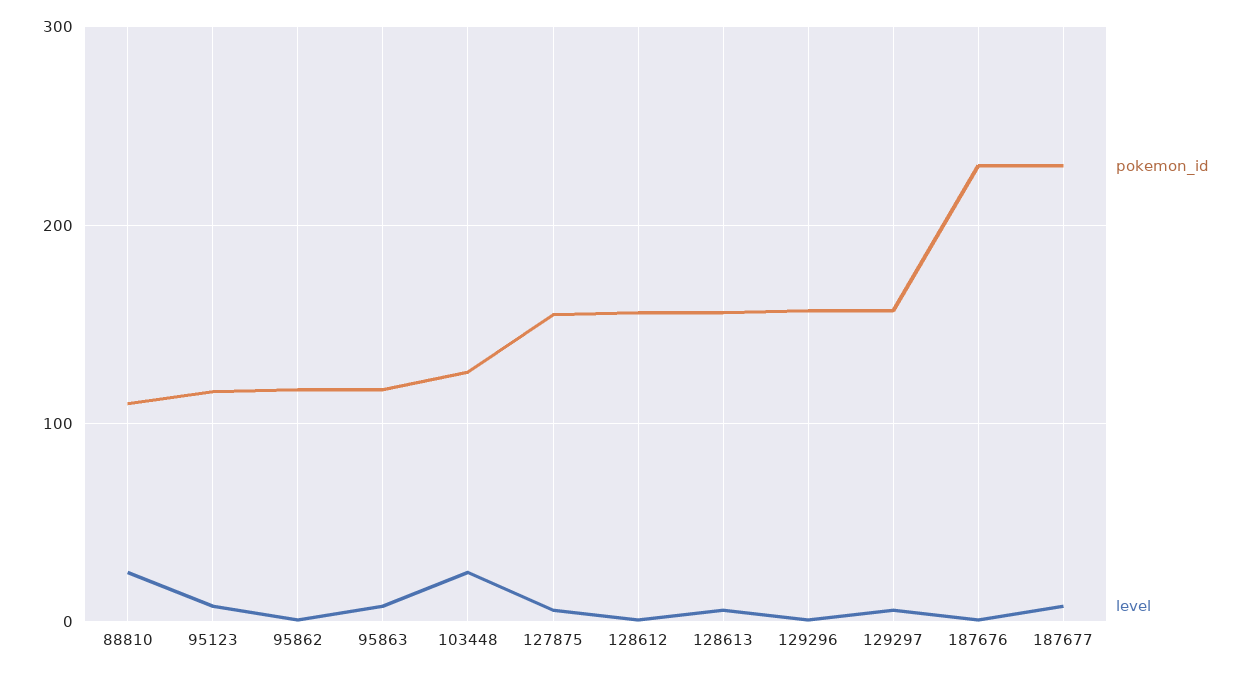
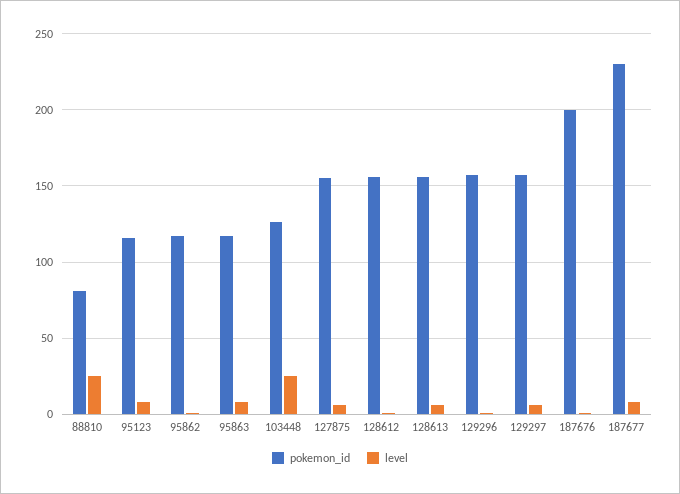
pokemon_id, 88810: 110 -> 80
pokemon_id, 187676: 230 -> 200

